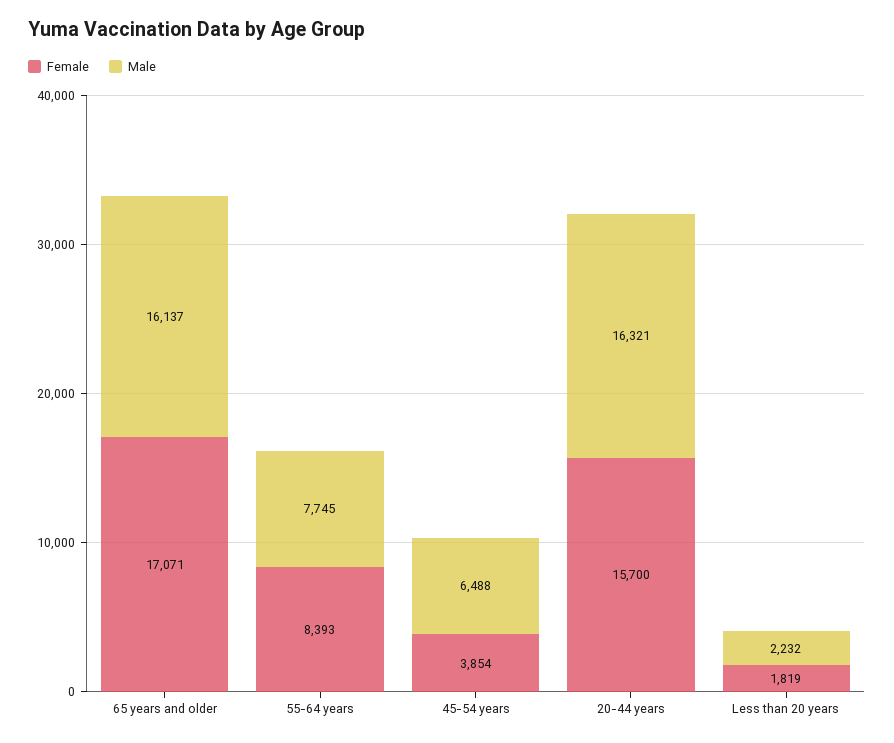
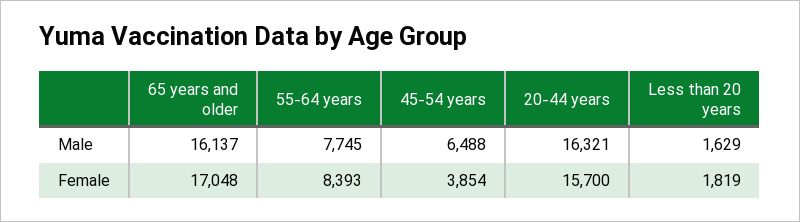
Female, 65 years and older: 17071 -> 17048
Male, Less than 20 years: 2232 -> 1629

